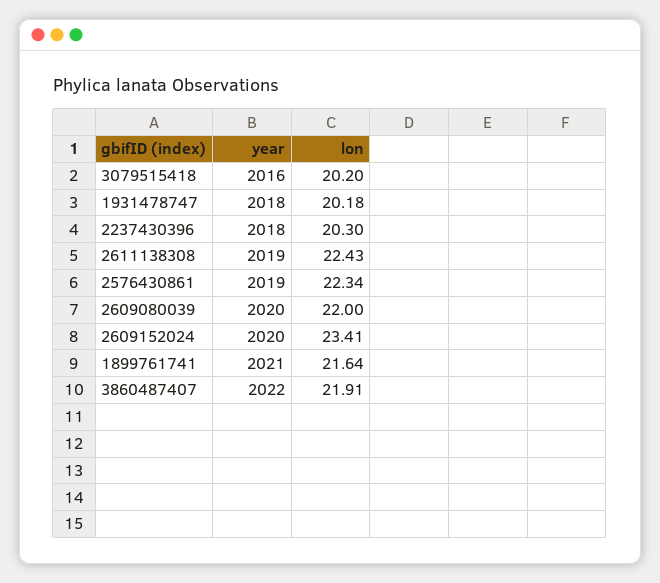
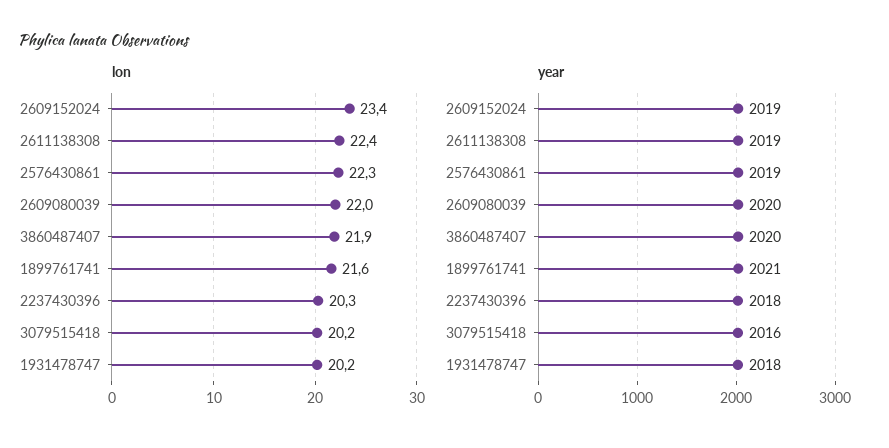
year, 2609152024: 2020 -> 2019
year, 3860487407: 2022 -> 2020

